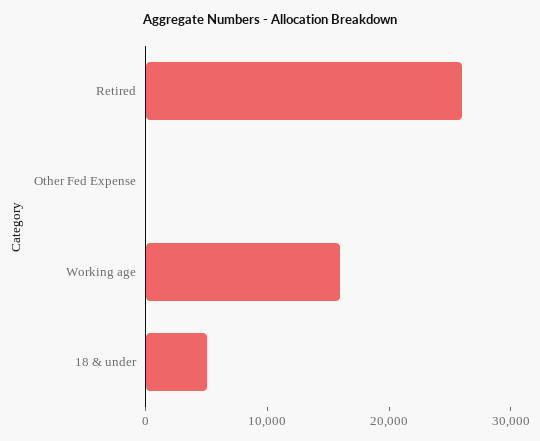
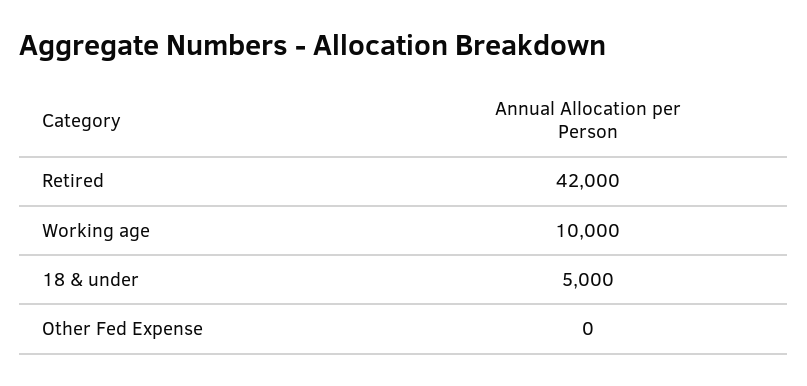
Retired: 26000 -> 42000
Working age: 16000 -> 10000

